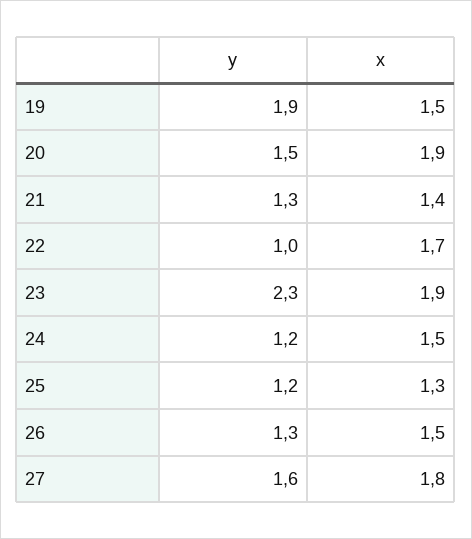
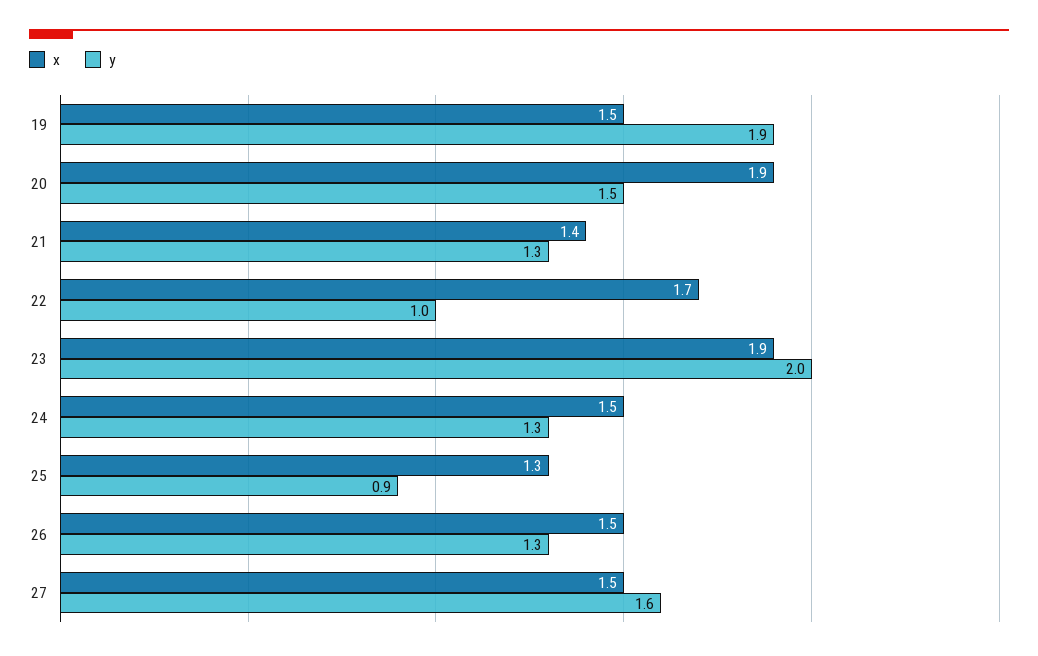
y, 23: 2.3 -> 2
y, 24: 1.2 -> 1.3
y, 25: 1.2 -> 0.9
x, 27: 1.8 -> 1.5

